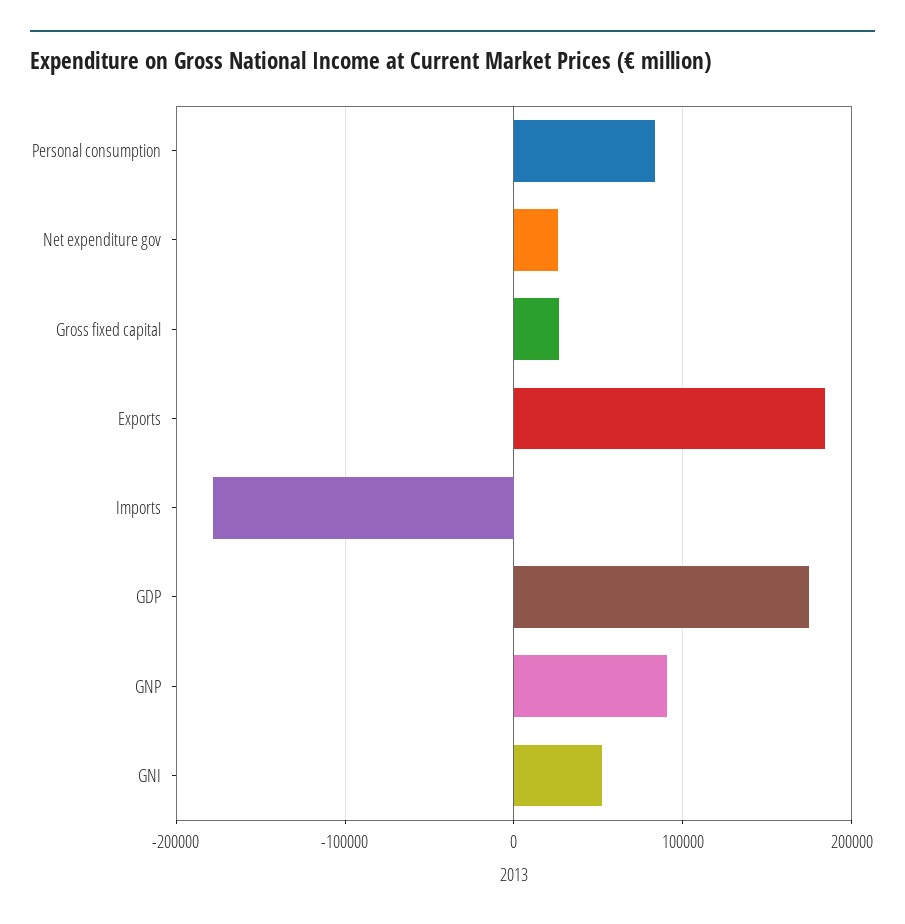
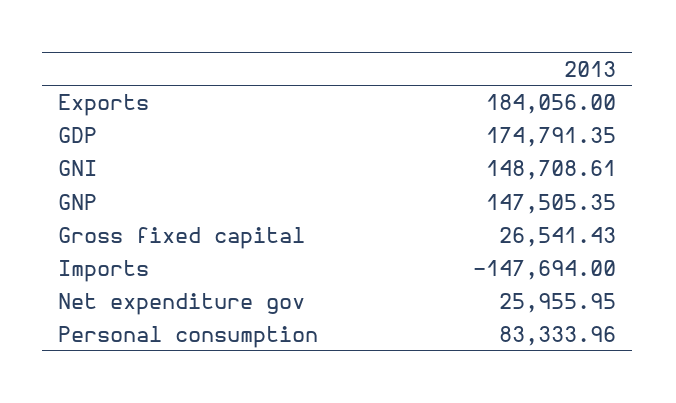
Imports: -180000 -> -147694
GNP: 90000 -> 147505.35
GNI: 50000 -> 148708.61

